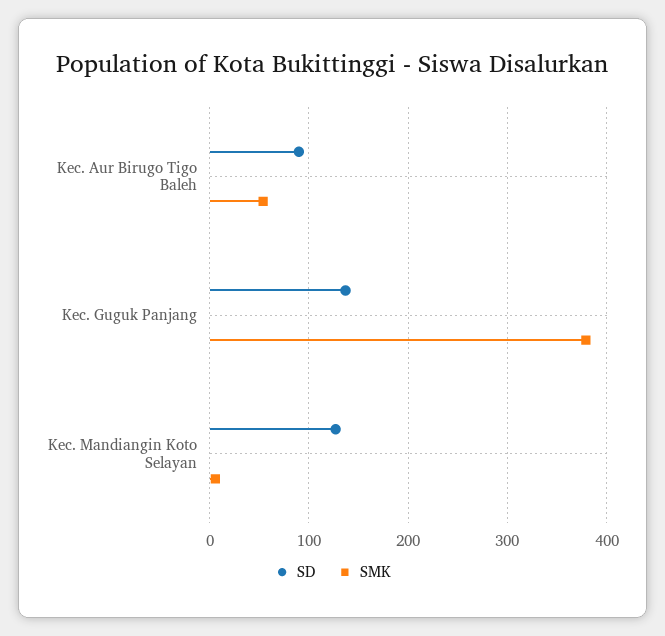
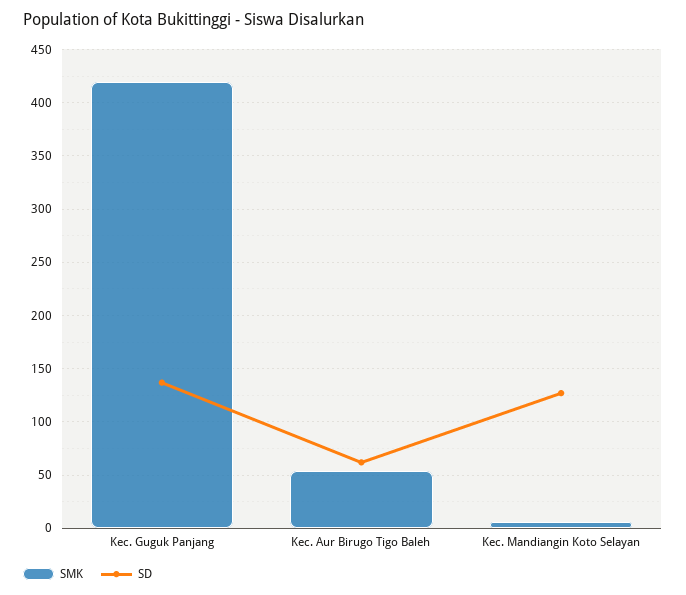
SD, Kec. Aur Birugo Tigo Baleh: 90 -> 60
SMK, Kec. Guguk Panjang: 380 -> 420

